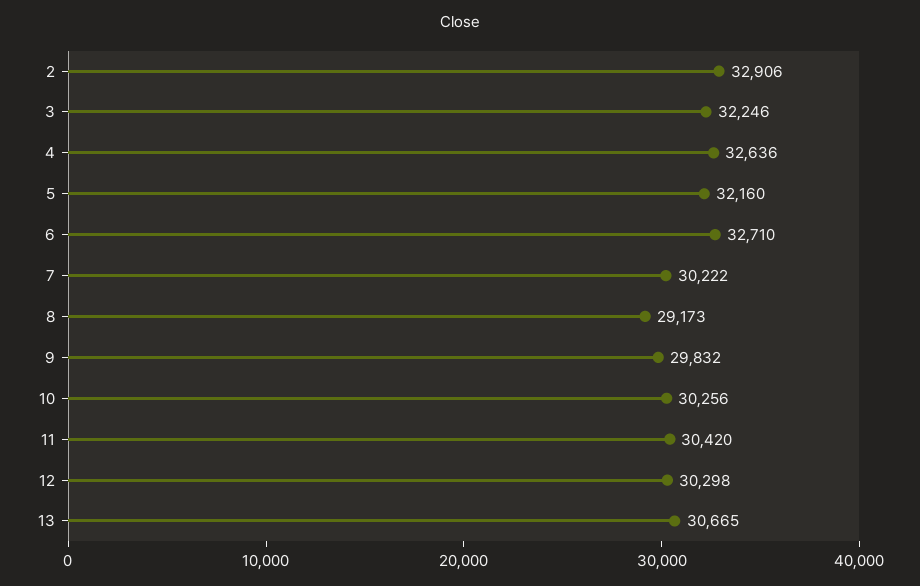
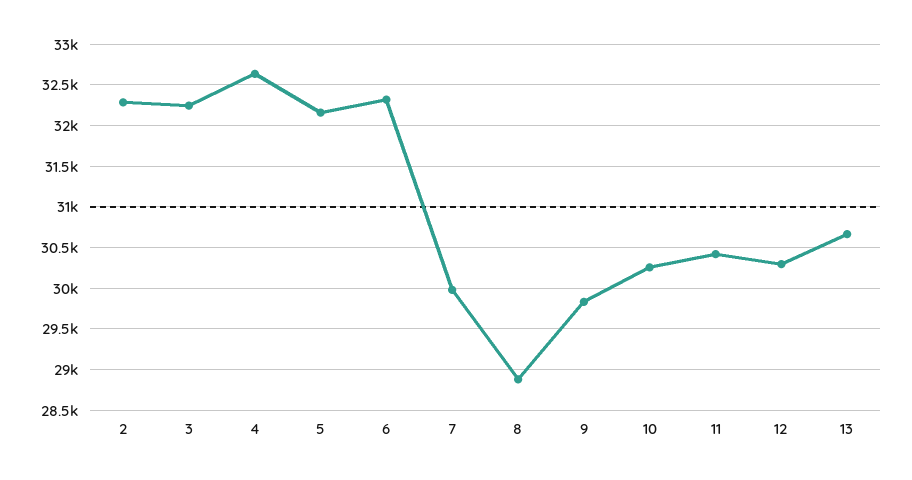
2: 32906 -> 32300
6: 32710 -> 32300
7: 30222 -> 30000
8: 29173 -> 28900

